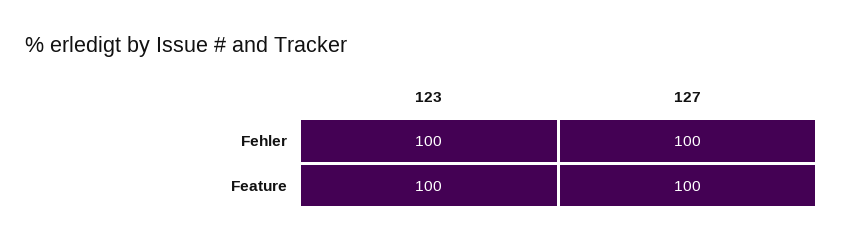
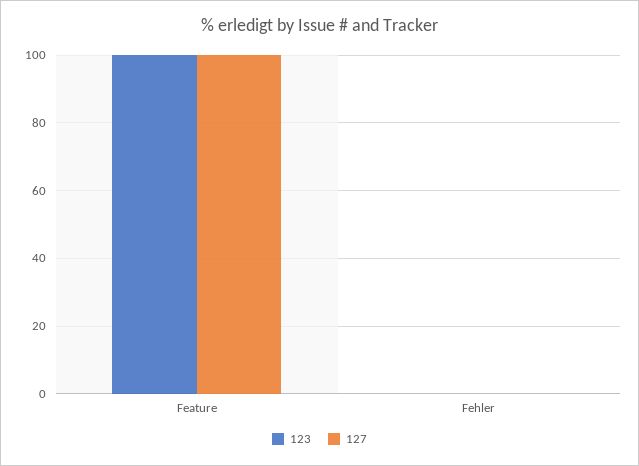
123, Fehler: 100 -> 0
127, Fehler: 100 -> 0

